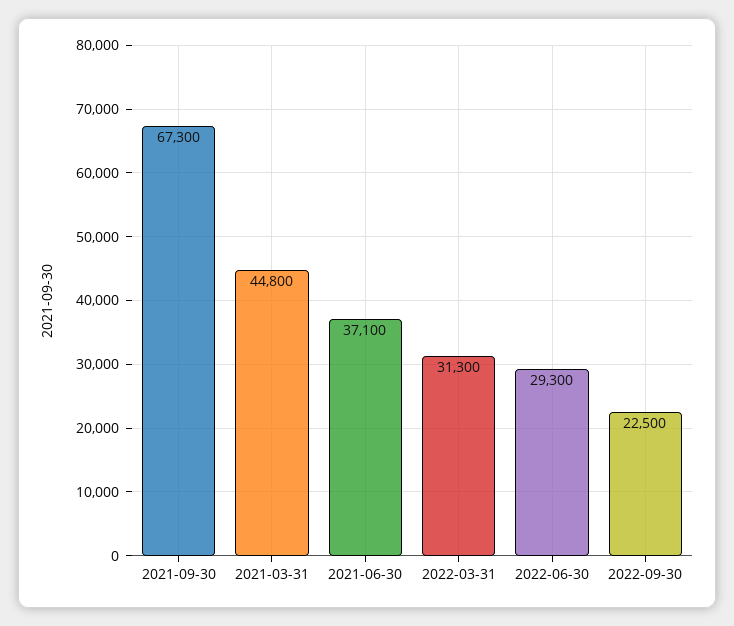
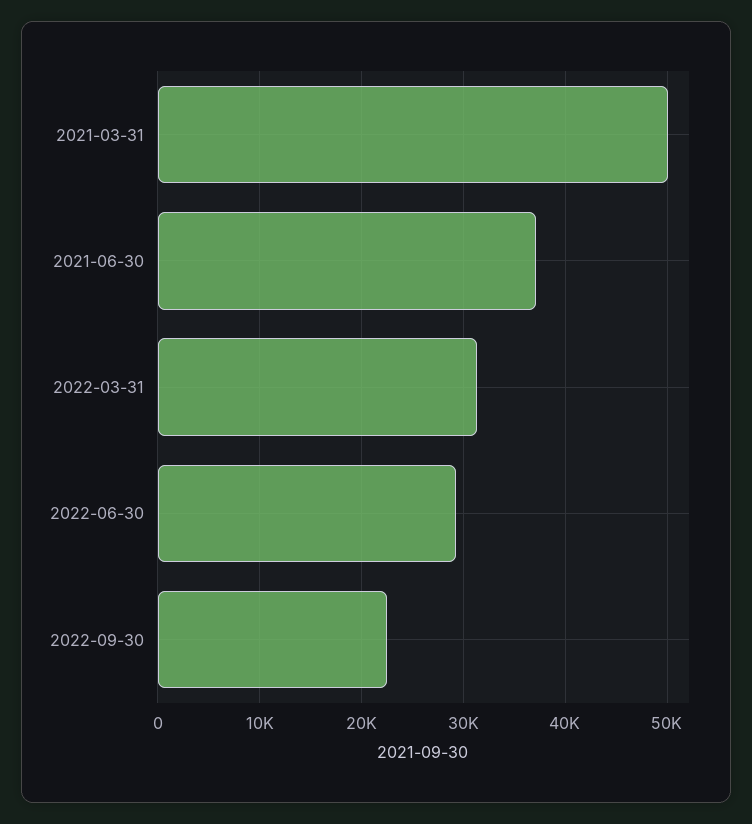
2021-09-30: 67300 -> none
2021-03-31: 44800 -> 50000

